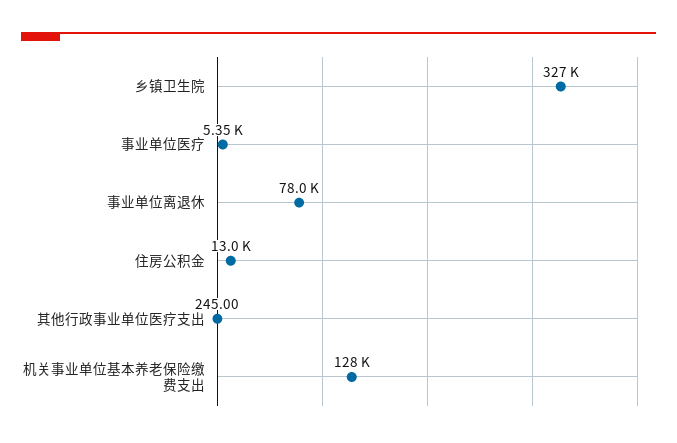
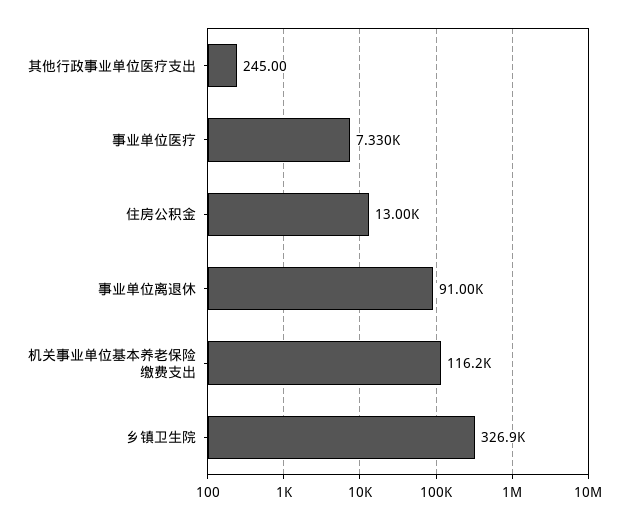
事业单位医疗: 5350 -> 7330
事业单位离退休: 78000 -> 91000
机关事业单位基本养老保险缴费支出: 128000 -> 116200

